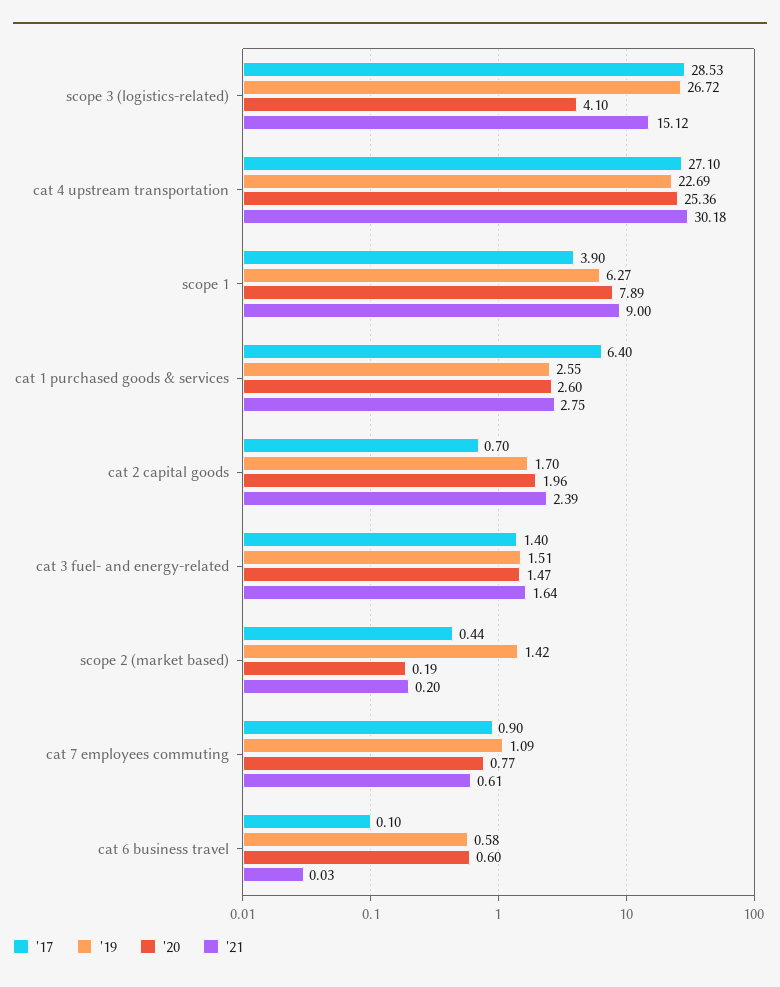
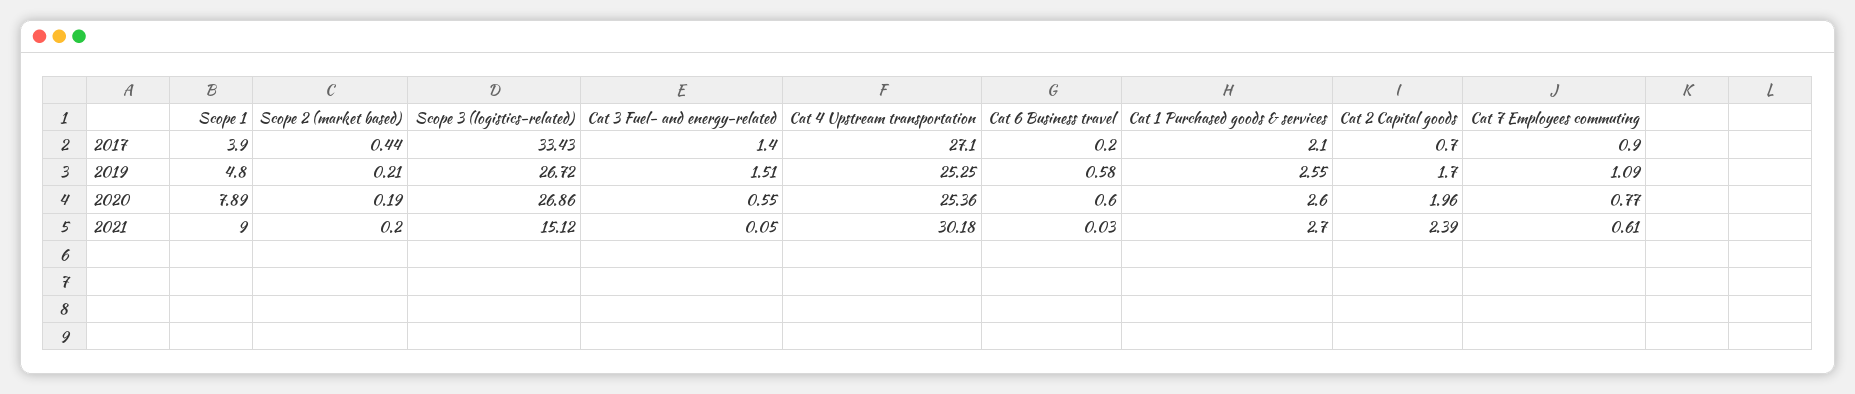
'17, scope 3 (logistics-related): 28.53 -> 33.43
'20, scope 3 (logistics-related): 4.1 -> 26.86
'19, cat 4 upstream transportation: 22.69 -> 25.25
'19, scope 1: 6.27 -> 4.8
'17, cat 1 purchased goods & services: 6.4 -> 2.1
'21, cat 1 purchased goods & services: 2.75 -> 2.7
'20, cat 3 fuel- and energy-related: 1.47 -> 0.55
'21, cat 3 fuel- and energy-related: 1.64 -> 0.05
'19, scope 2 (market based): 1.42 -> 0.21
'17, cat 6 business travel: 0.1 -> 0.2

